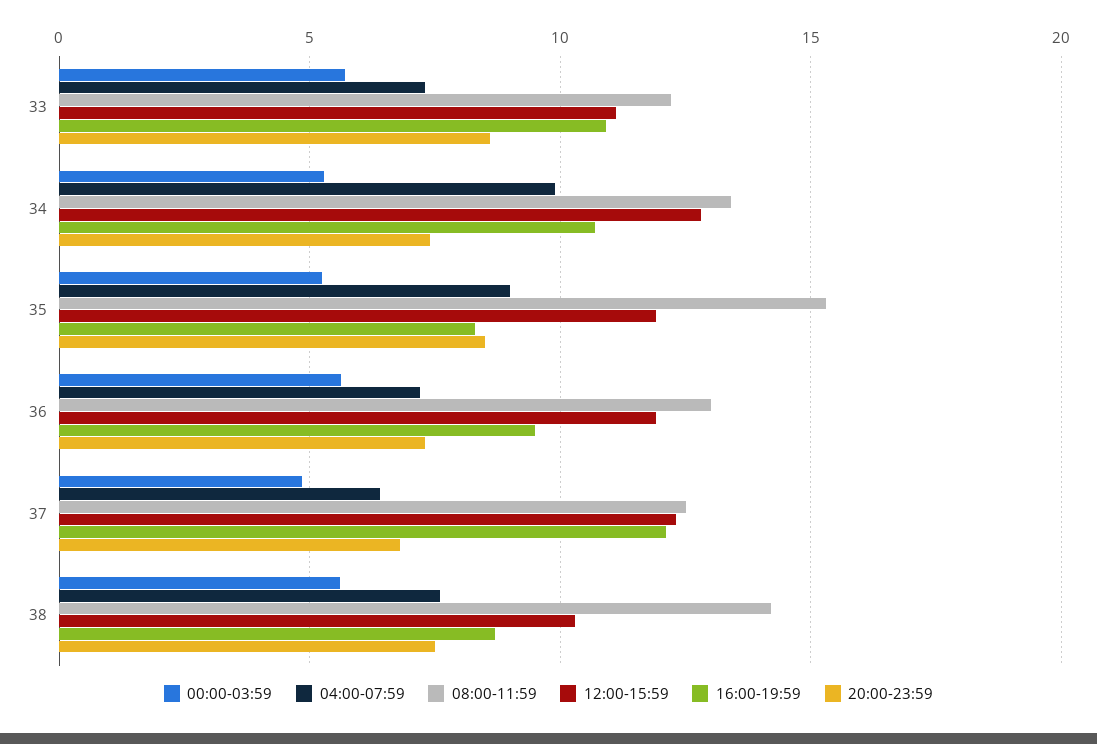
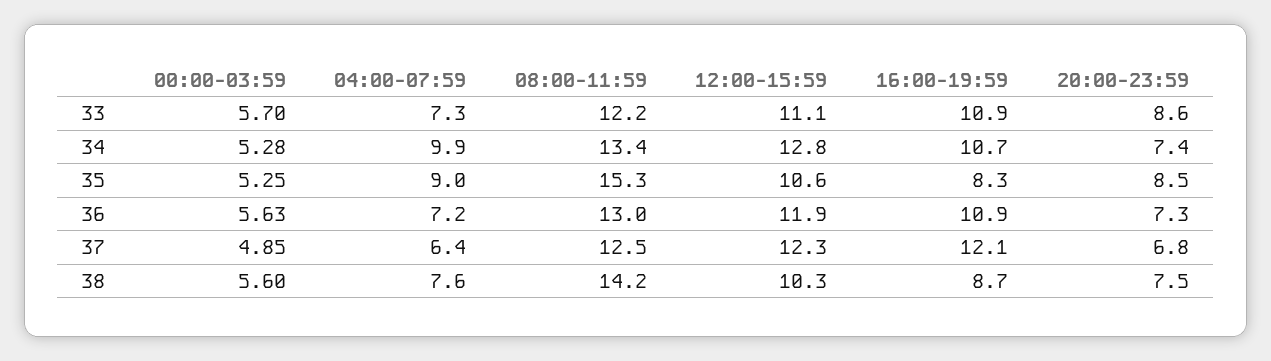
12:00-15:59, 35: 12 -> 10.6
16:00-19:59, 36: 9.5 -> 10.9

